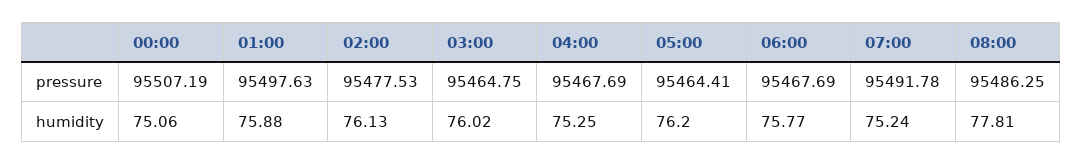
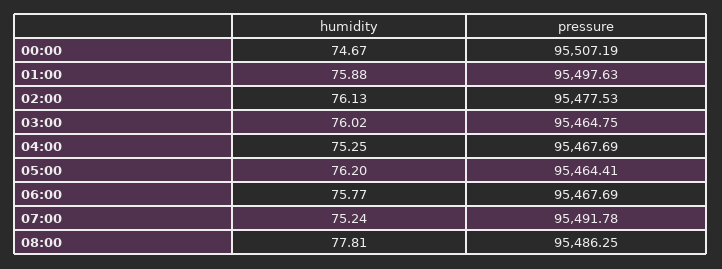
00:00, humidity: 75.06 -> 74.67

